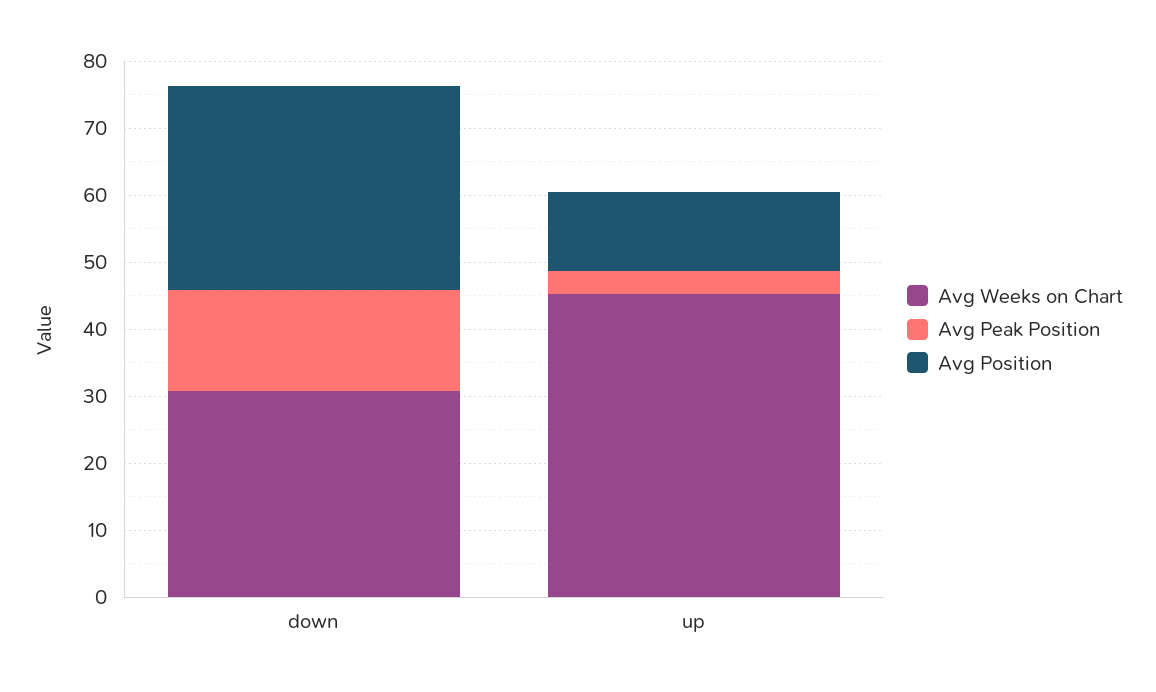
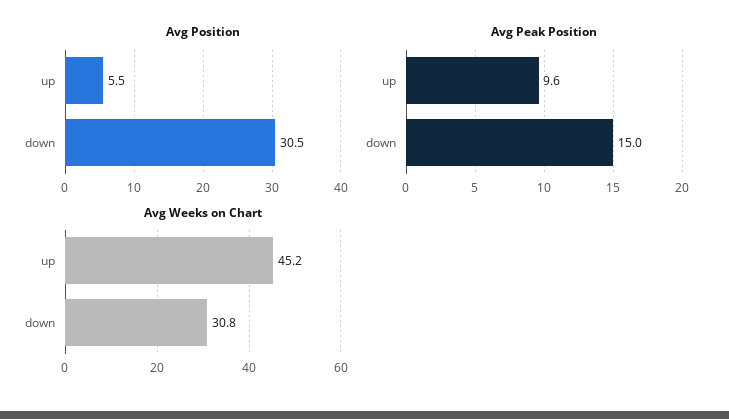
Avg Peak Position, up: 4 -> 9.6
Avg Position, up: 12 -> 5.5

